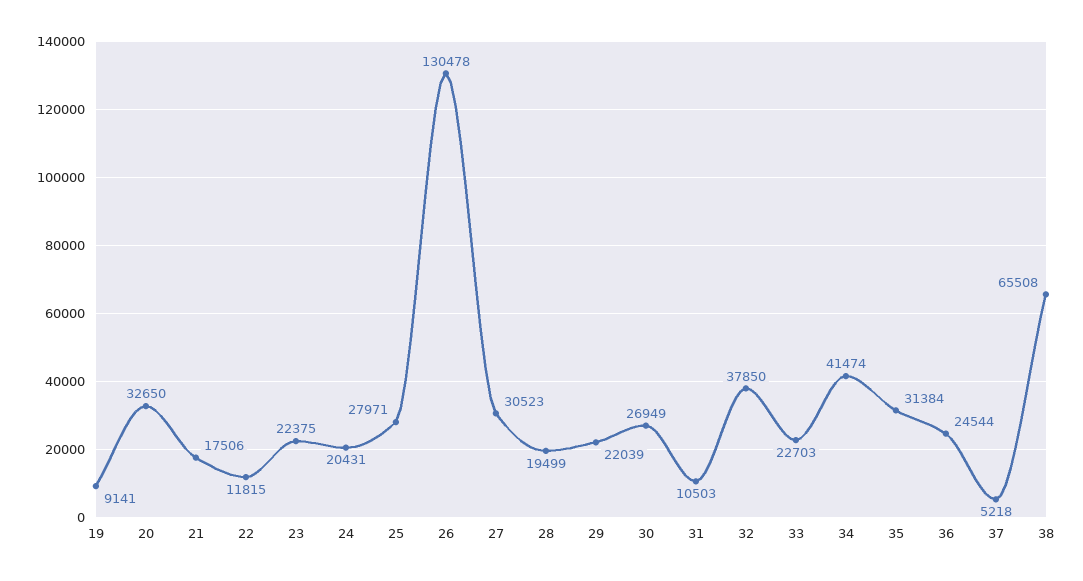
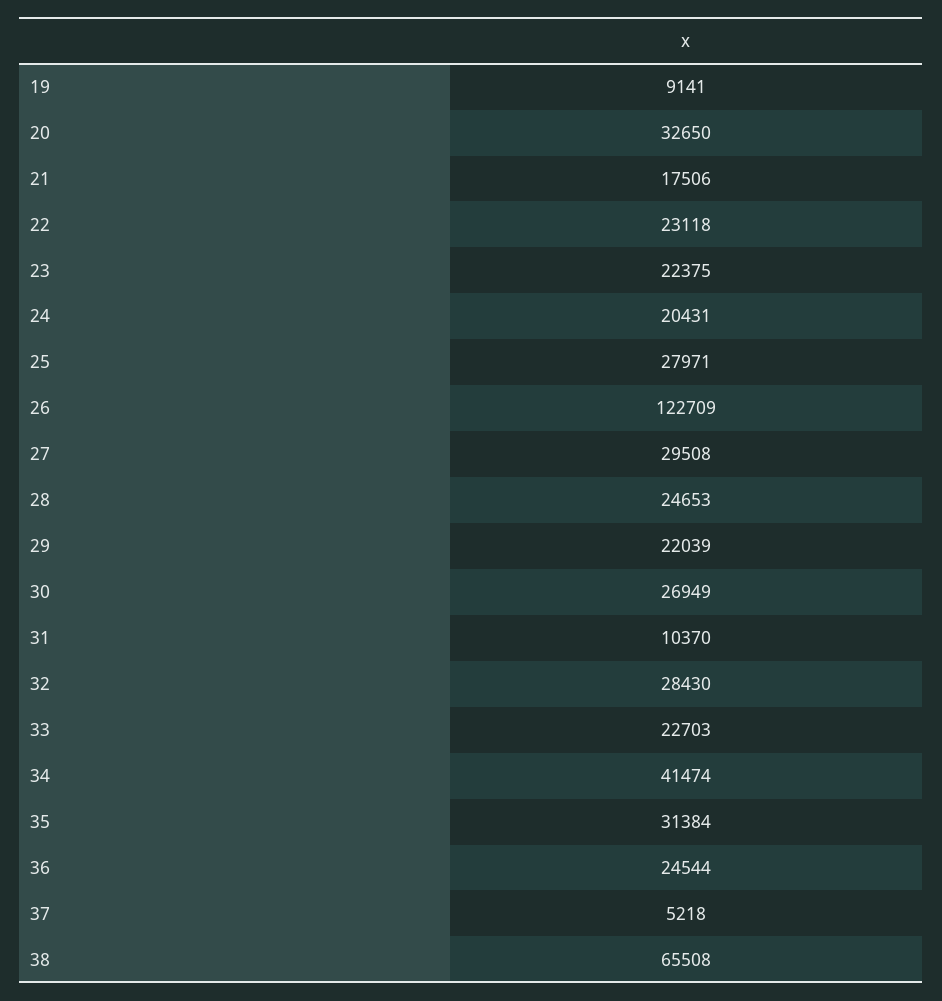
22: 11815 -> 23118
26: 130478 -> 122709
27: 30523 -> 29508
28: 19499 -> 24653
31: 10503 -> 10370
32: 37850 -> 28430

